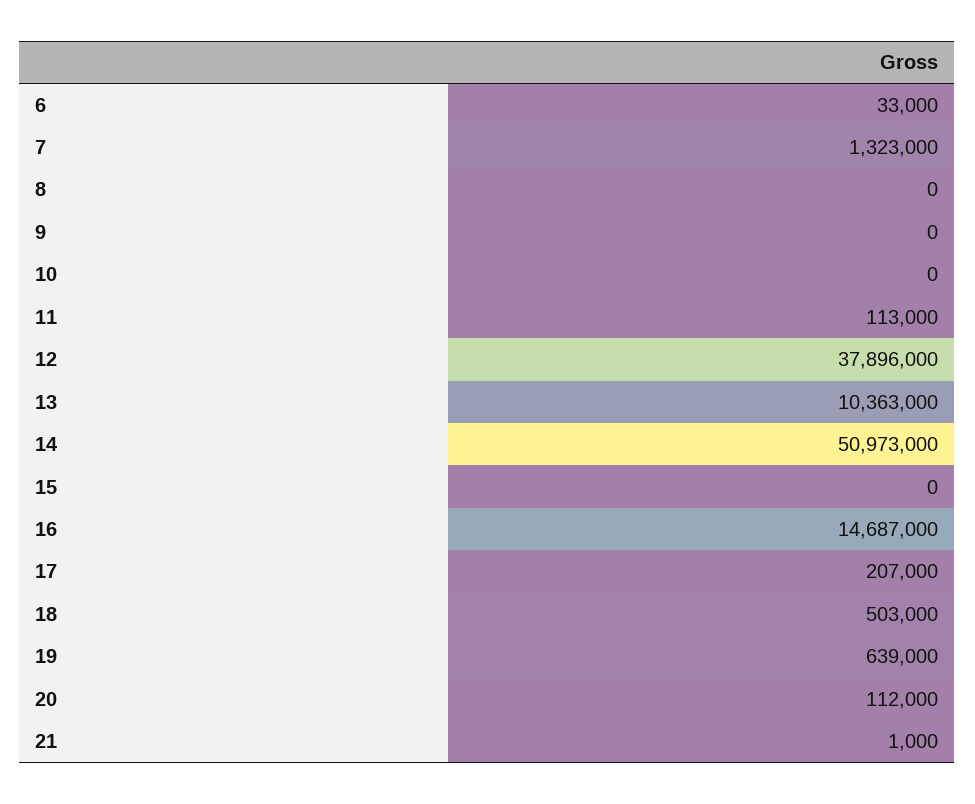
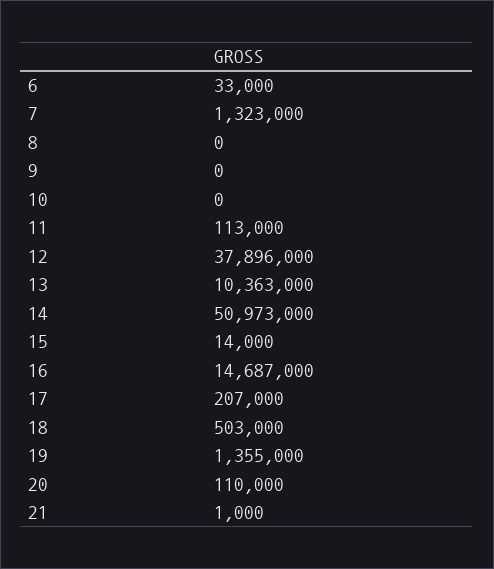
15: 0 -> 14000
19: 639000 -> 1355000
20: 112000 -> 110000

